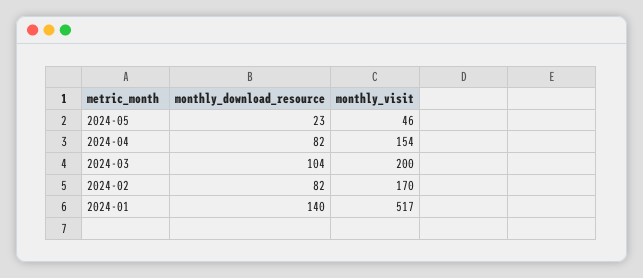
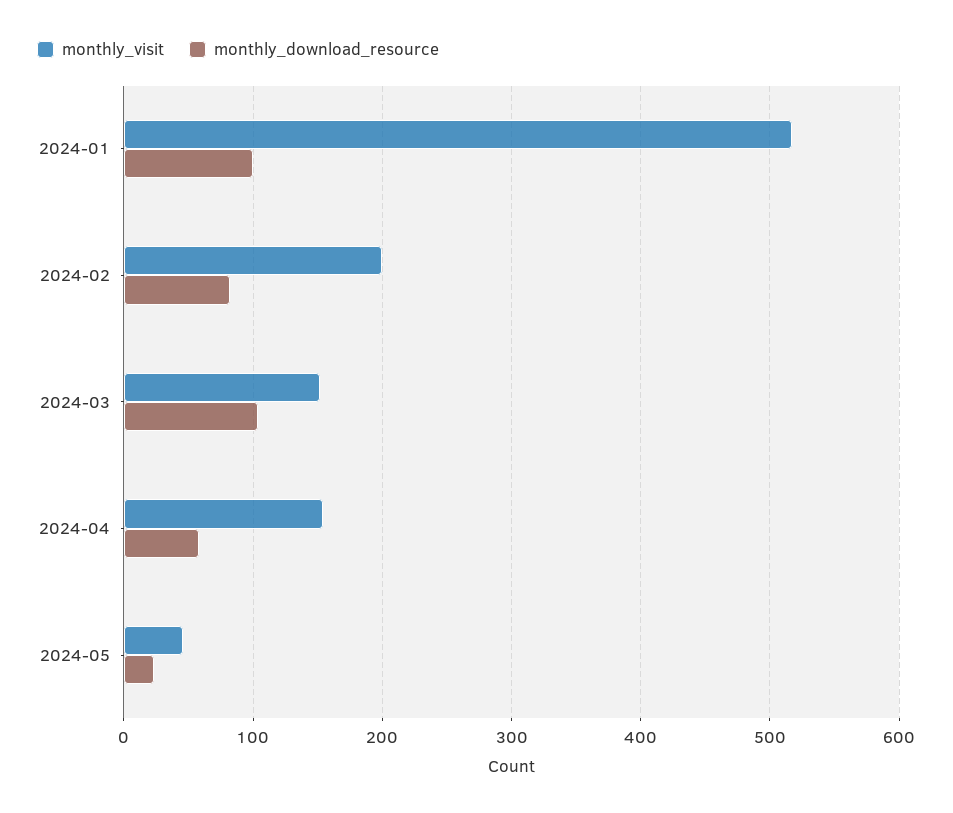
monthly_download_resource, 2024-04: 82 -> 60
monthly_visit, 2024-03: 200 -> 150
monthly_visit, 2024-02: 170 -> 200
monthly_download_resource, 2024-01: 140 -> 100

